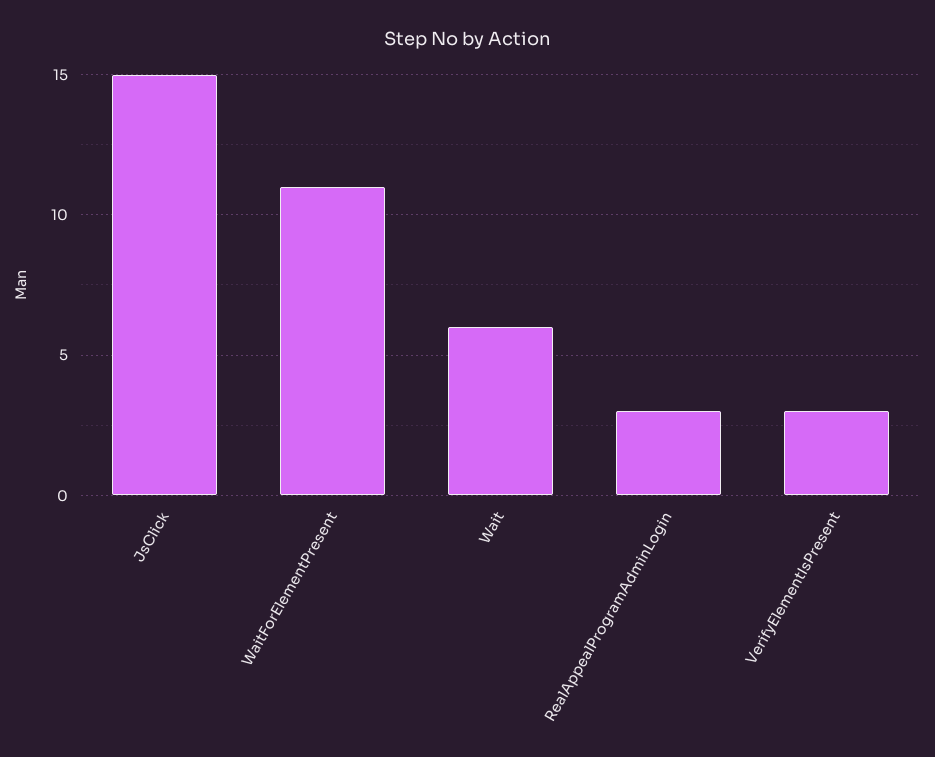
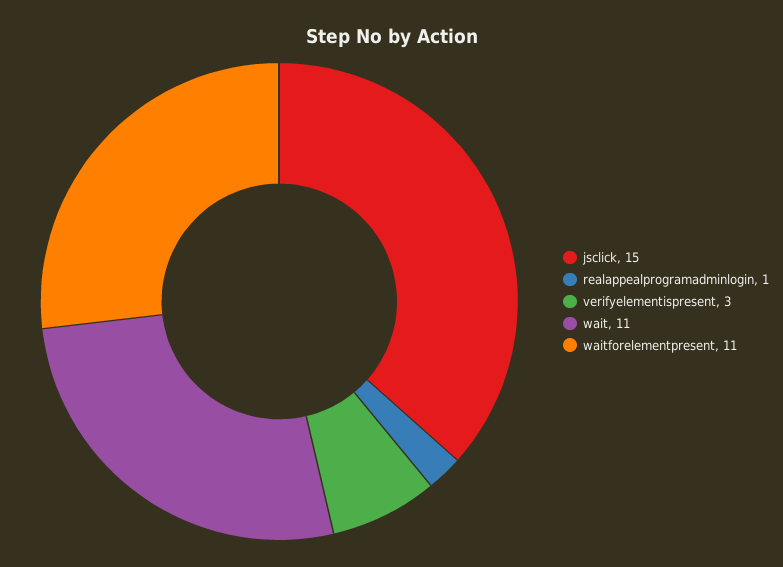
Wait: 6 -> 11
RealAppealProgramAdminLogin: 3 -> 1

